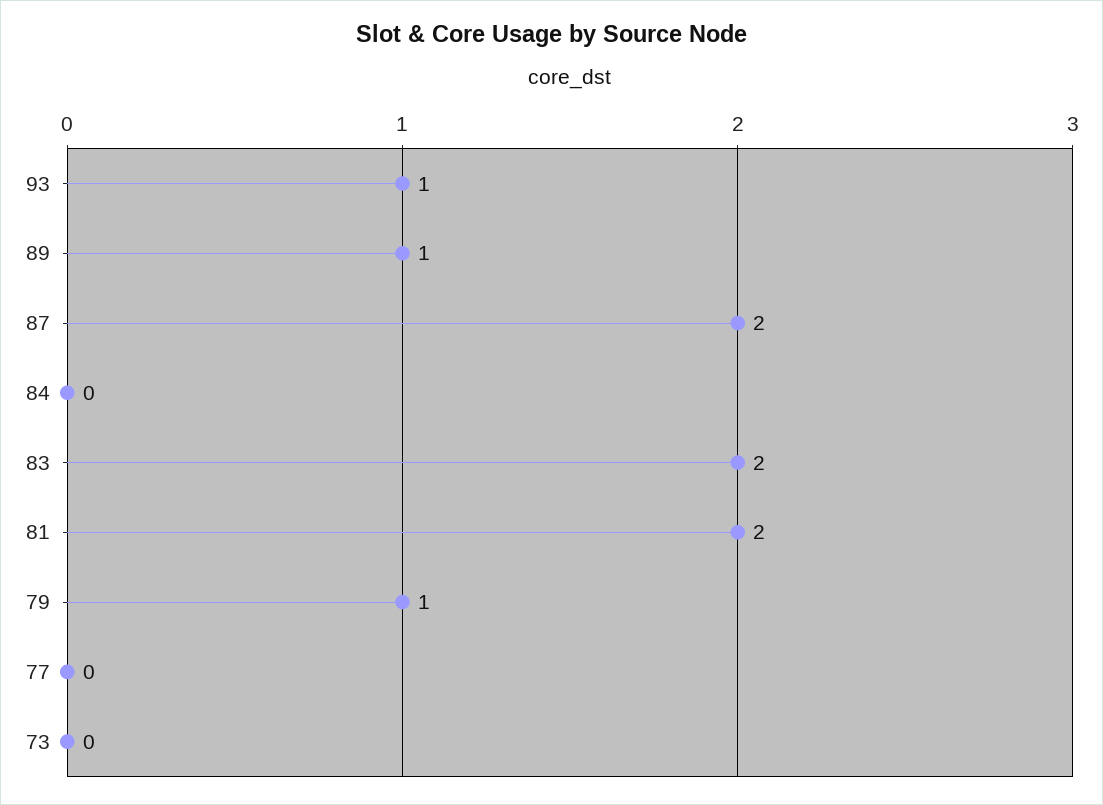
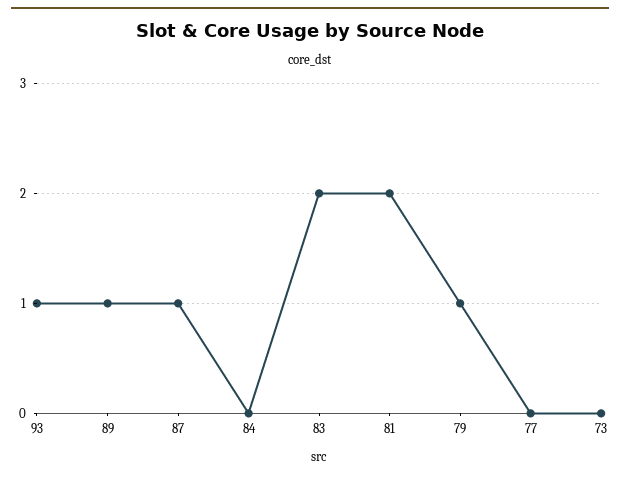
87: 2 -> 1

